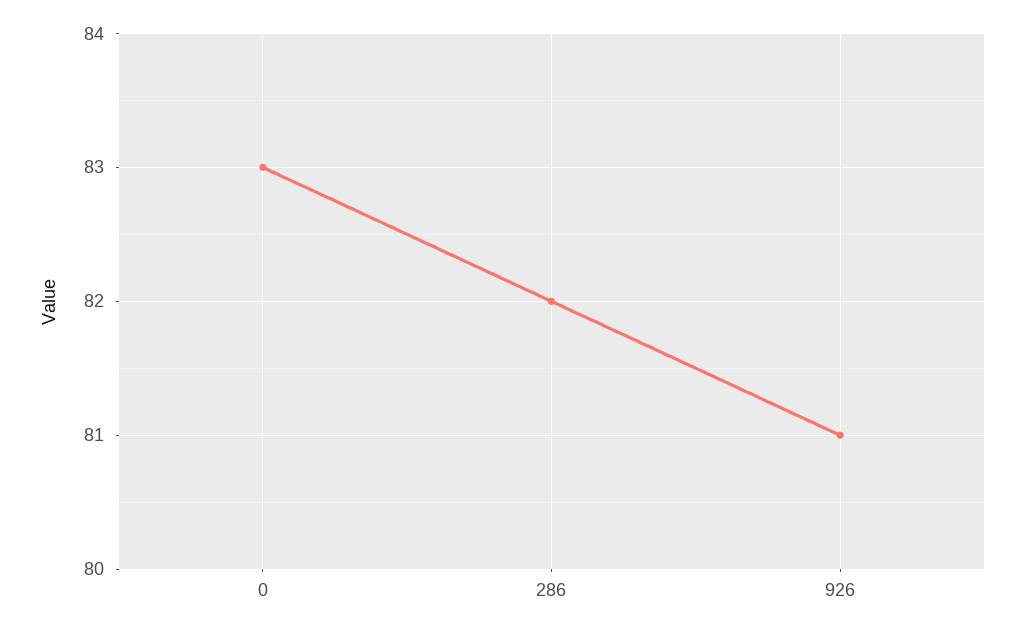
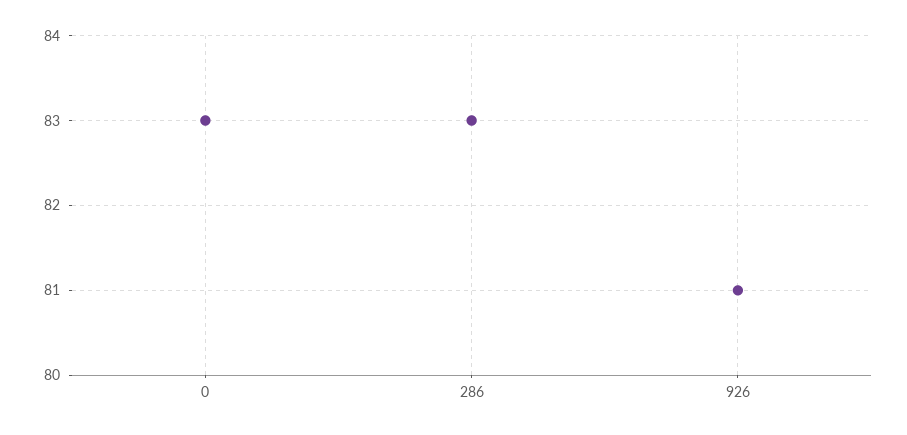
286: 82 -> 83

